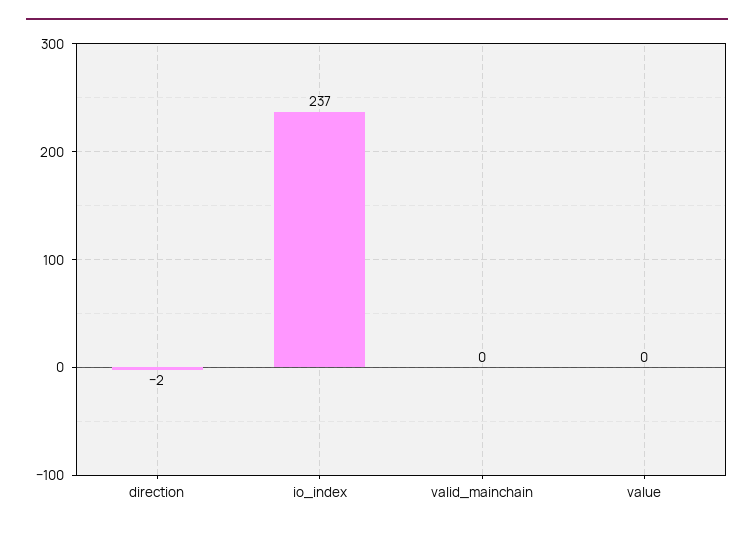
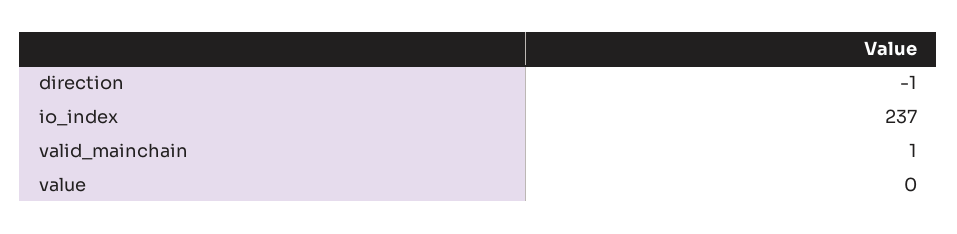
direction: -2 -> -1
valid_mainchain: 0 -> 1

